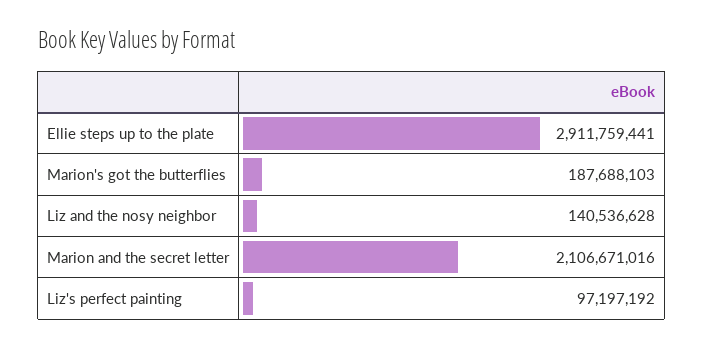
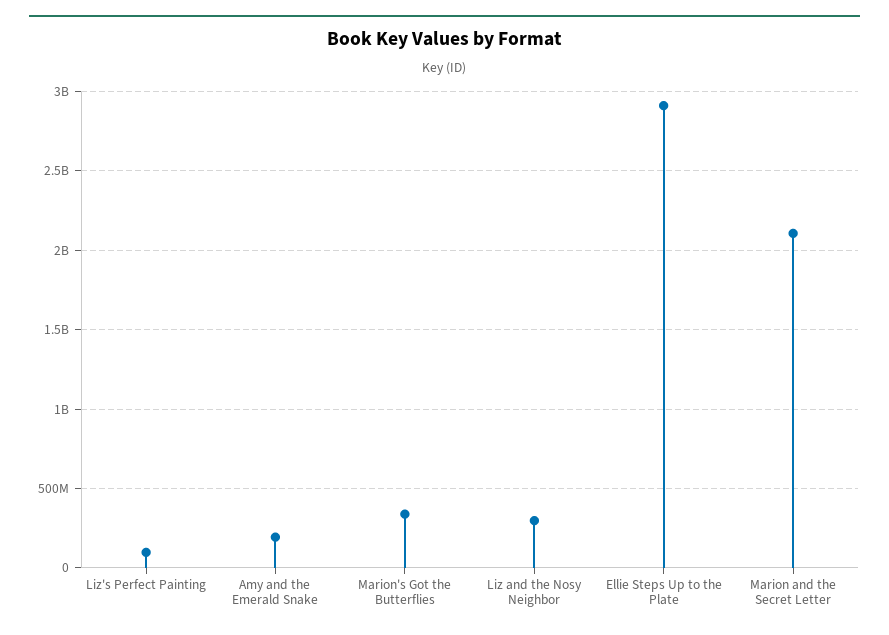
Marion's got the butterflies: 187688103 -> 350000000
Liz and the nosy neighbor: 140536628 -> 300000000
Amy and the Emerald Snake: none -> 200000000

